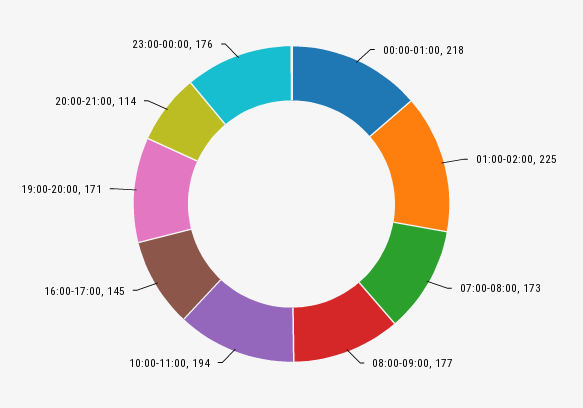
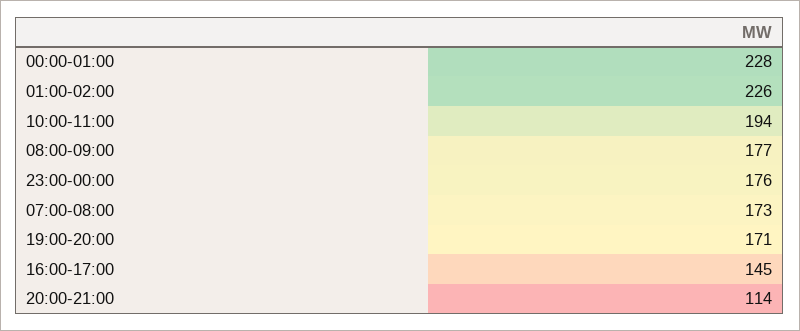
00:00-01:00: 218 -> 228
01:00-02:00: 225 -> 226

